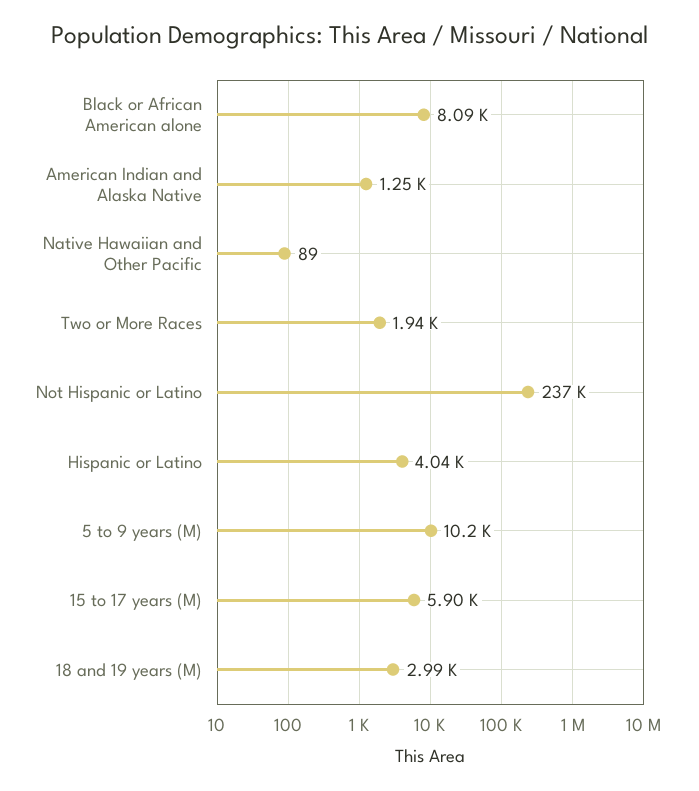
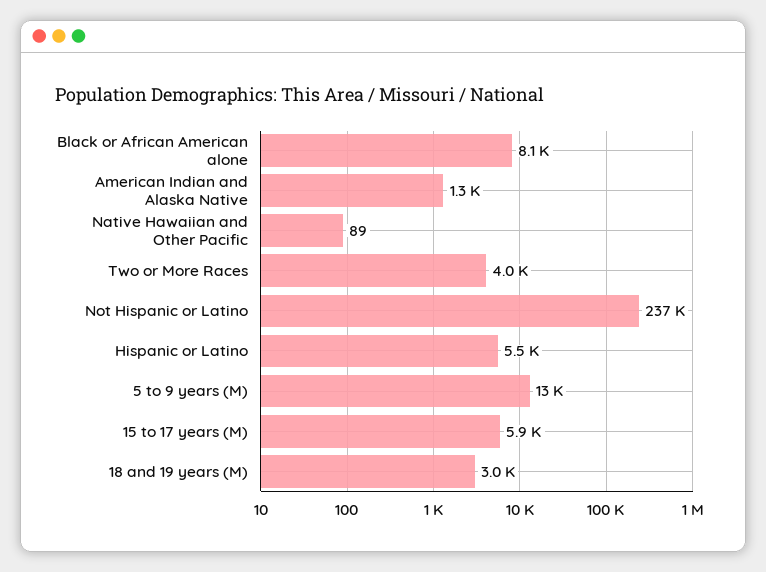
Two or More Races: 1940 -> 4000
Hispanic or Latino: 4040 -> 5500
5 to 9 years (M): 10200 -> 13000

